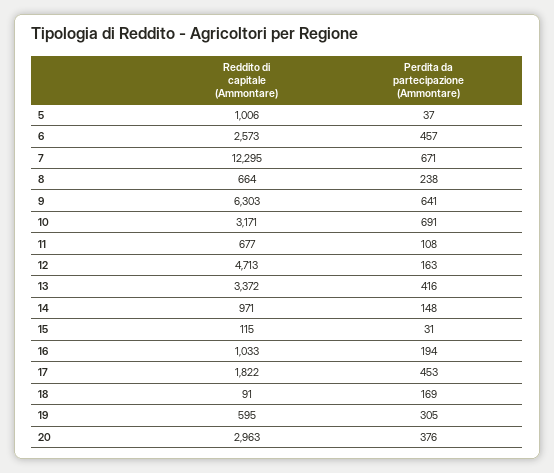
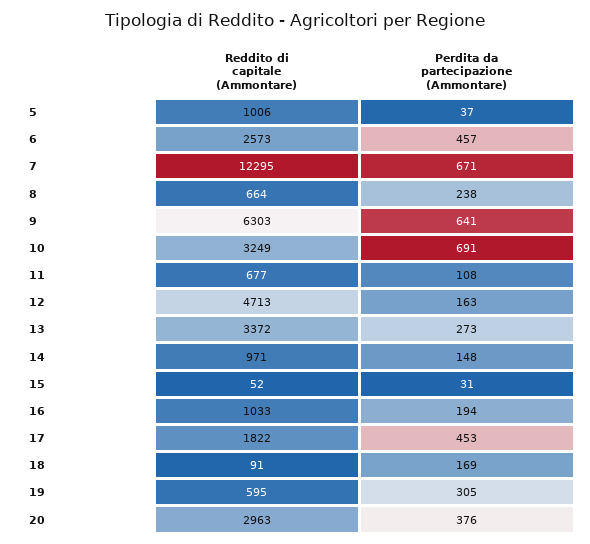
Reddito di capitale (Ammontare), 10: 3171 -> 3249
Perdita da partecipazione (Ammontare), 13: 416 -> 273
Reddito di capitale (Ammontare), 15: 115 -> 52

